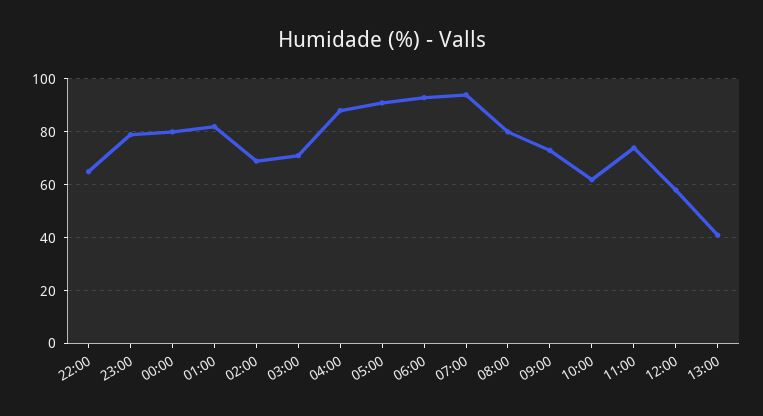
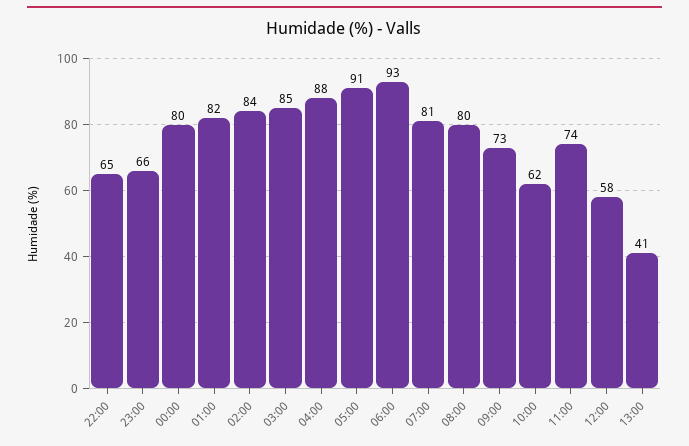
23:00: 80 -> 66
02:00: 70 -> 84
03:00: 70 -> 85
07:00: 95 -> 81

